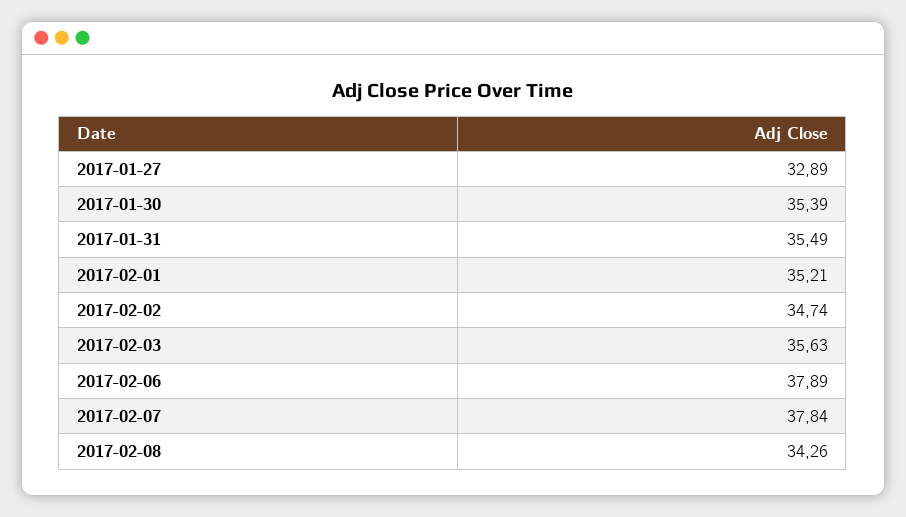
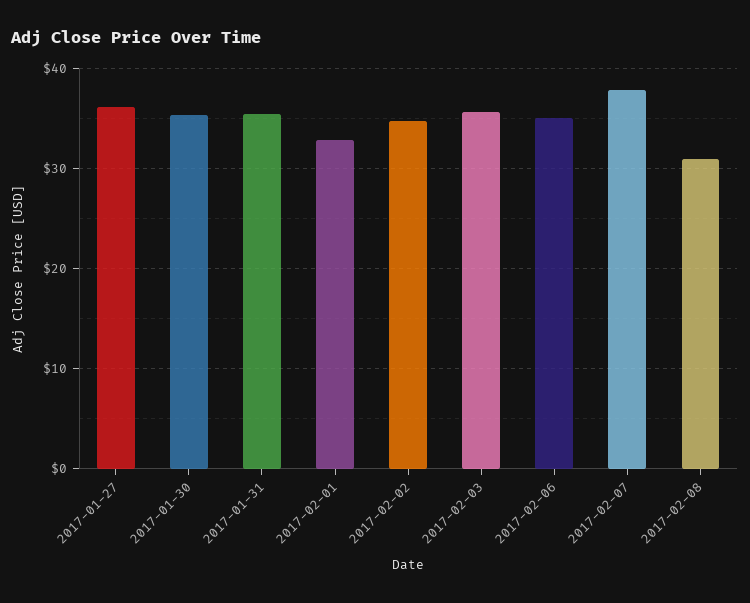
2017-01-27: 32.89 -> 36
2017-02-01: 35.21 -> 33
2017-02-06: 37.89 -> 35
2017-02-08: 34.26 -> 31

